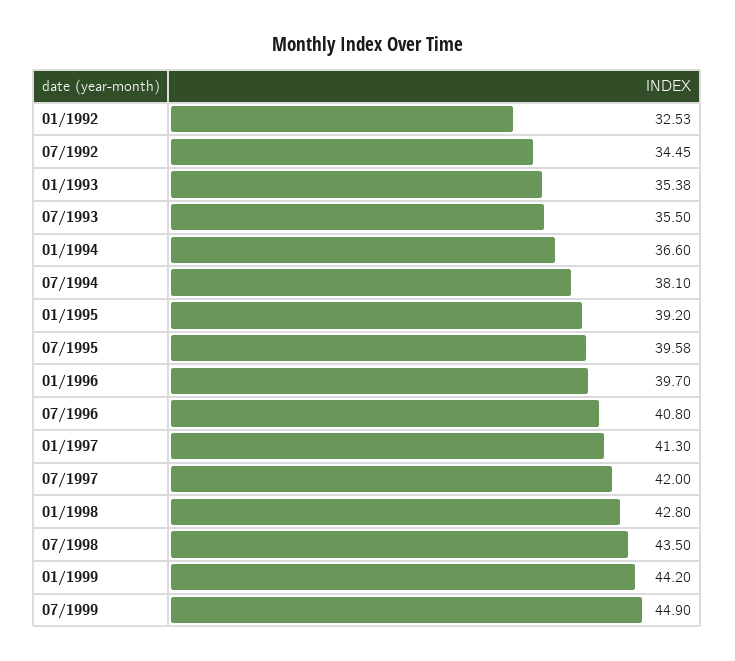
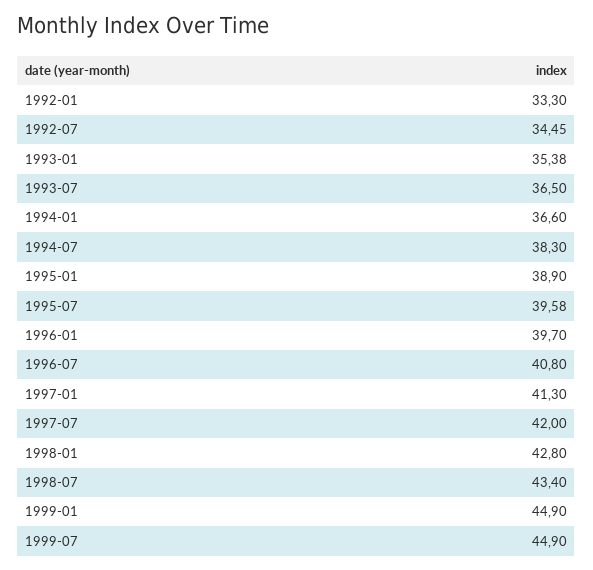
01/1992: 32.53 -> 33.3
07/1993: 35.5 -> 36.5
07/1994: 38.1 -> 38.3
01/1995: 39.2 -> 38.9
07/1998: 43.5 -> 43.4
01/1999: 44.2 -> 44.9

